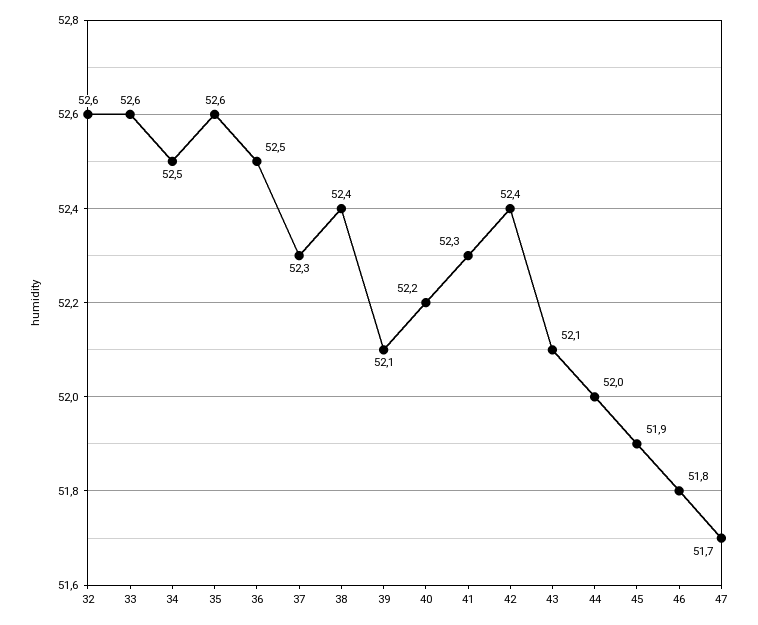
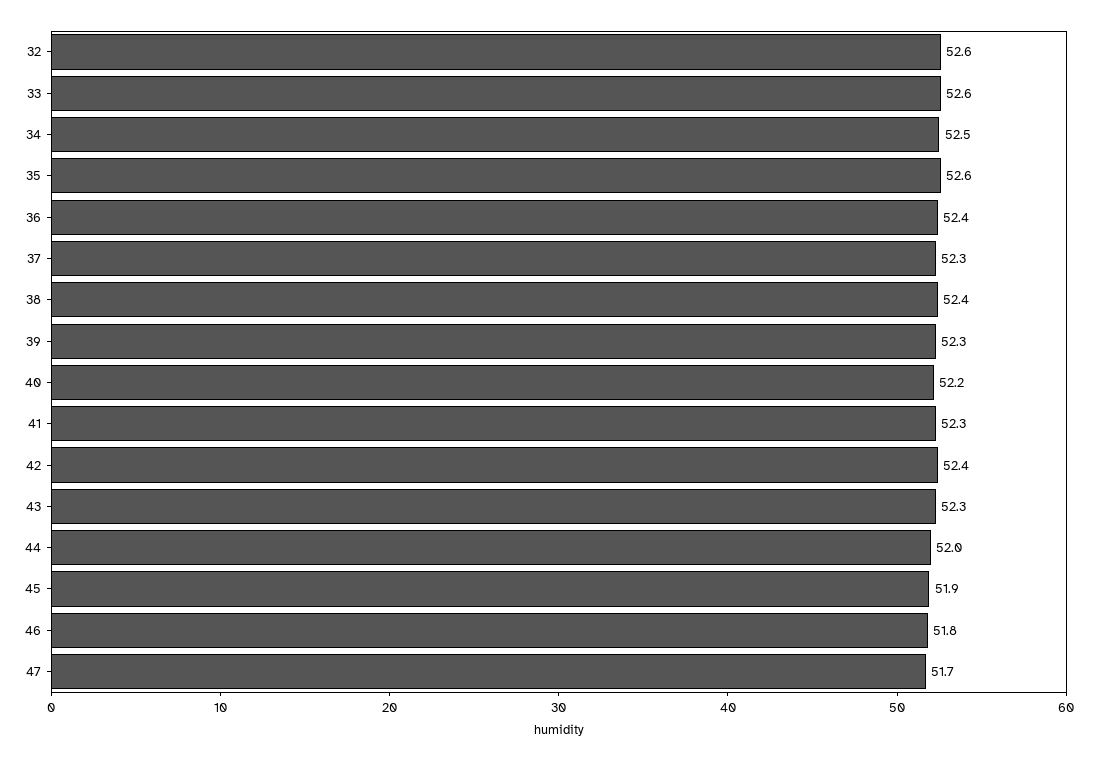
36: 52.5 -> 52.4
39: 52.1 -> 52.3
43: 52.1 -> 52.3

